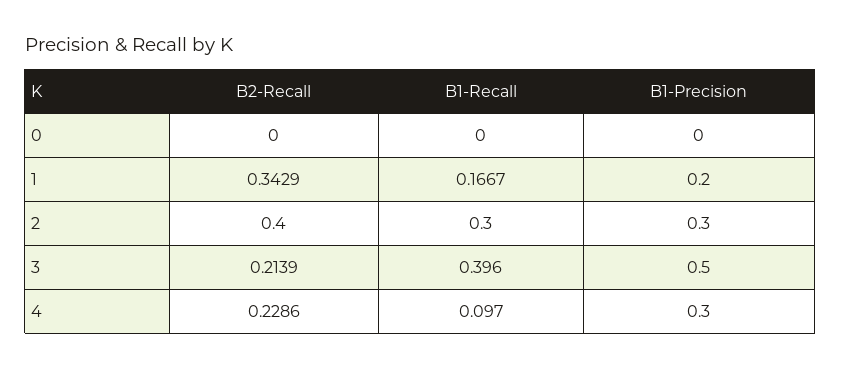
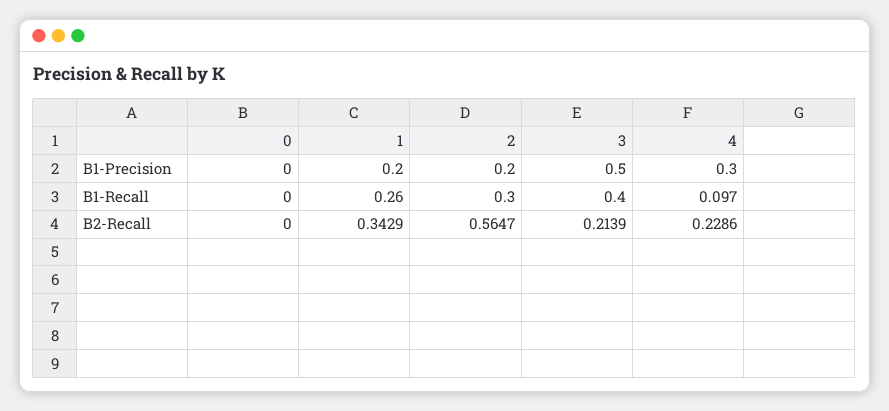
B1-Recall, 1: 0.1667 -> 0.26
B2-Recall, 2: 0.4 -> 0.5647
B1-Precision, 2: 0.3 -> 0.2
B1-Recall, 3: 0.396 -> 0.4

